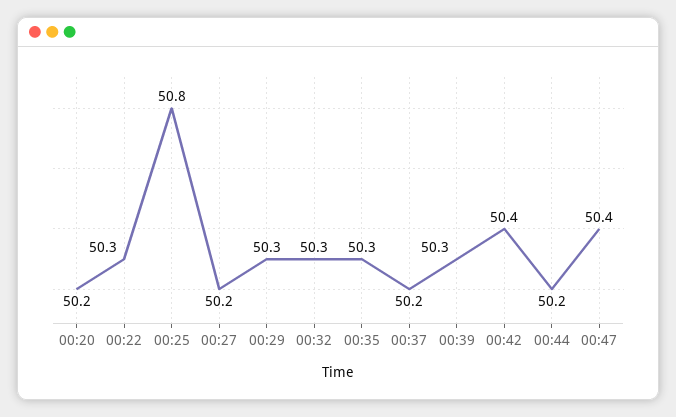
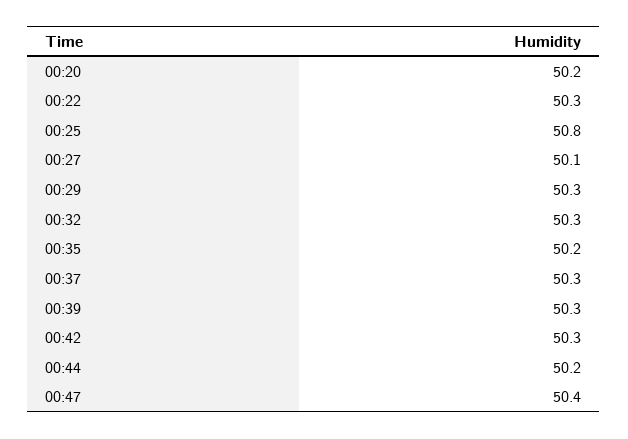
00:27: 50.2 -> 50.1
00:35: 50.3 -> 50.2
00:37: 50.2 -> 50.3
00:42: 50.4 -> 50.3

